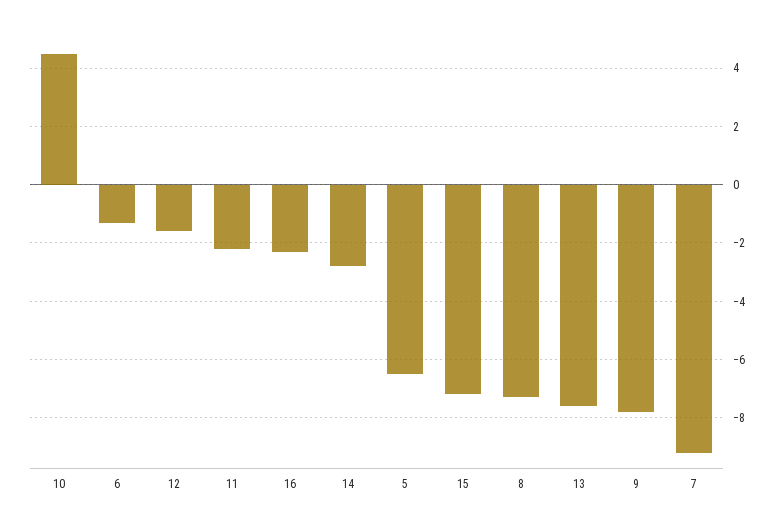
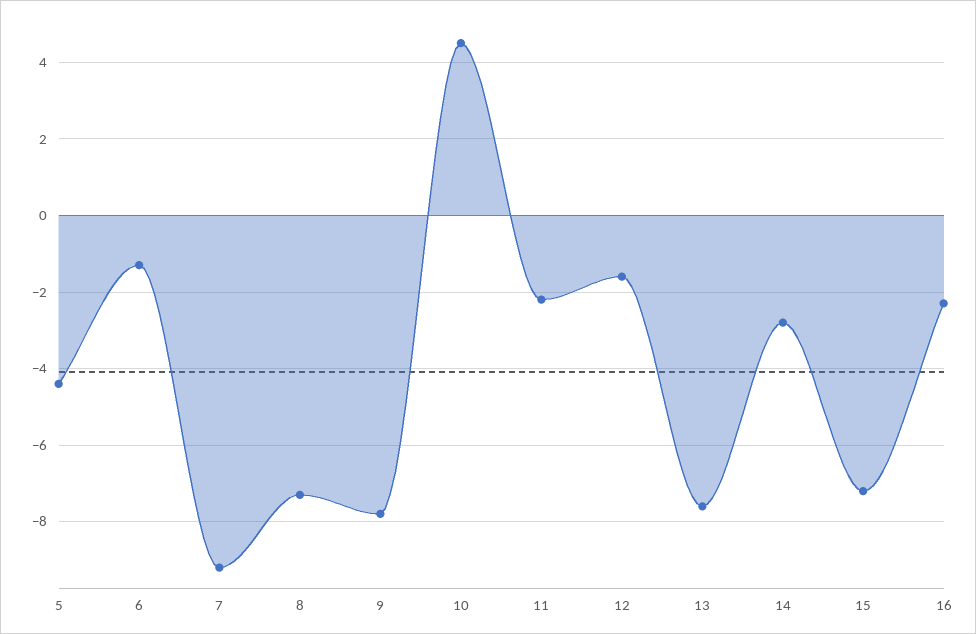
5: -6.5 -> -4.5

